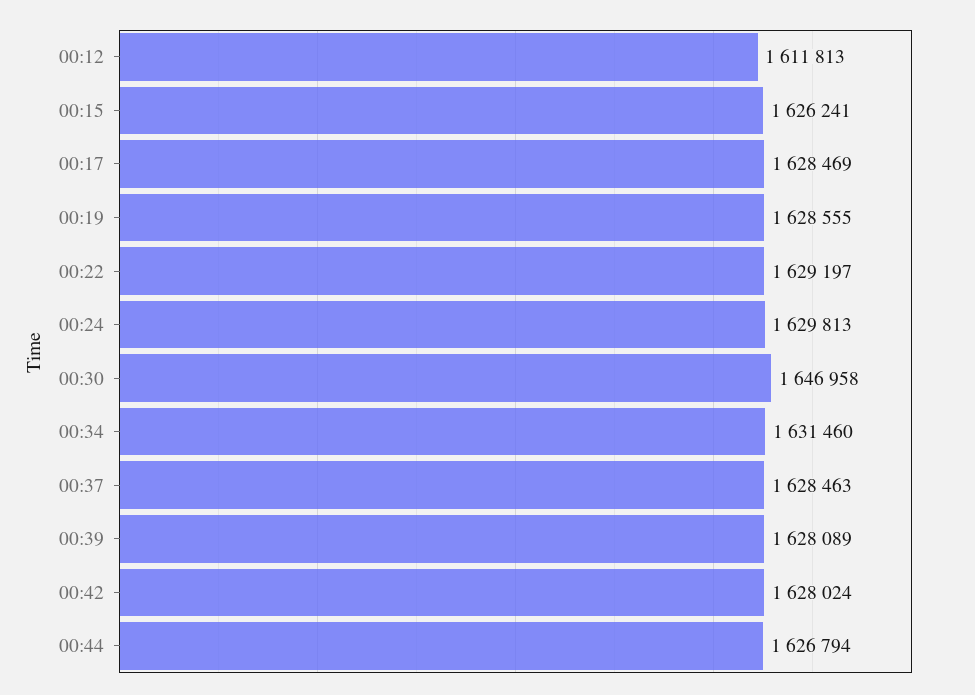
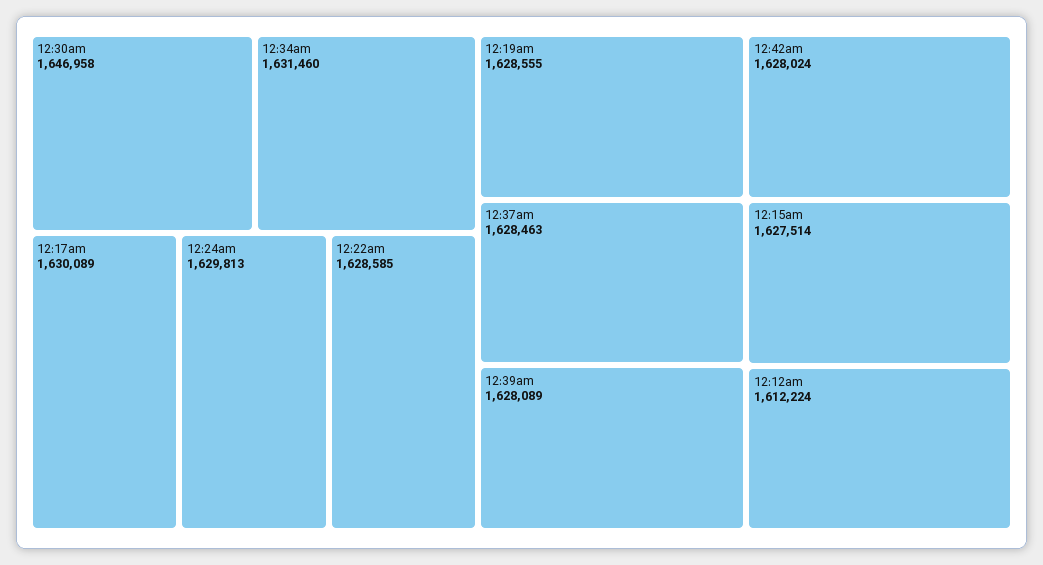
00:12: 1611813 -> 1612224
00:15: 1626241 -> 1627514
00:17: 1628469 -> 1630089
00:22: 1629197 -> 1628585
00:44: 1626794 -> none

